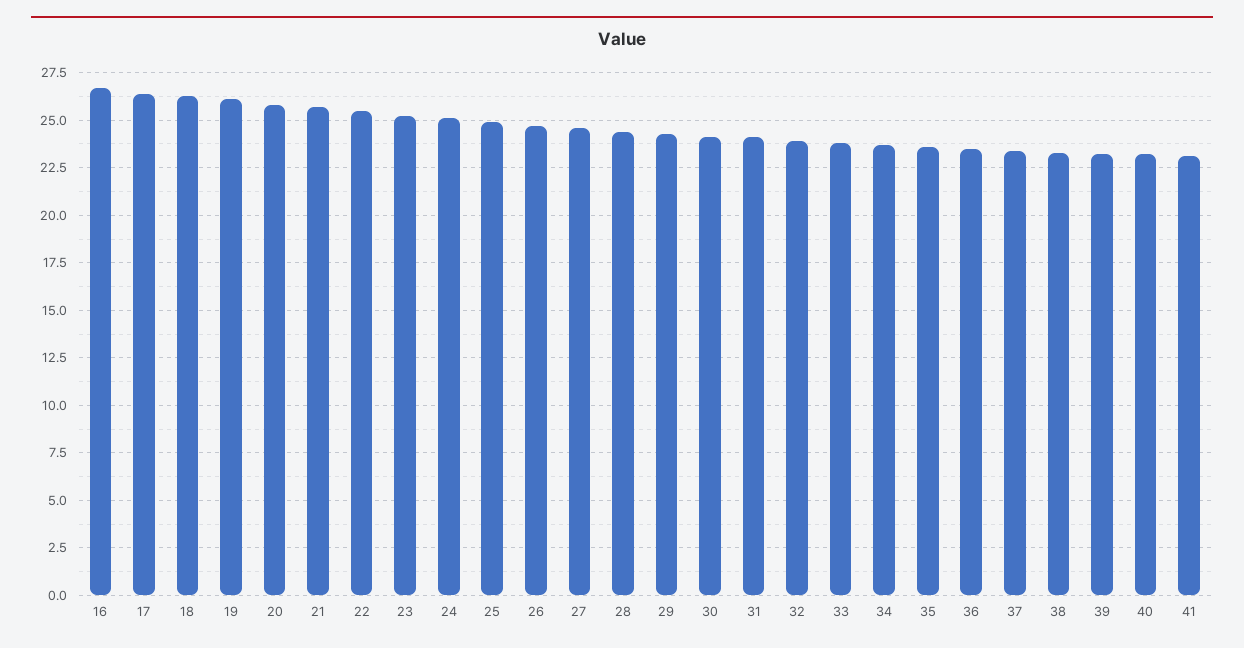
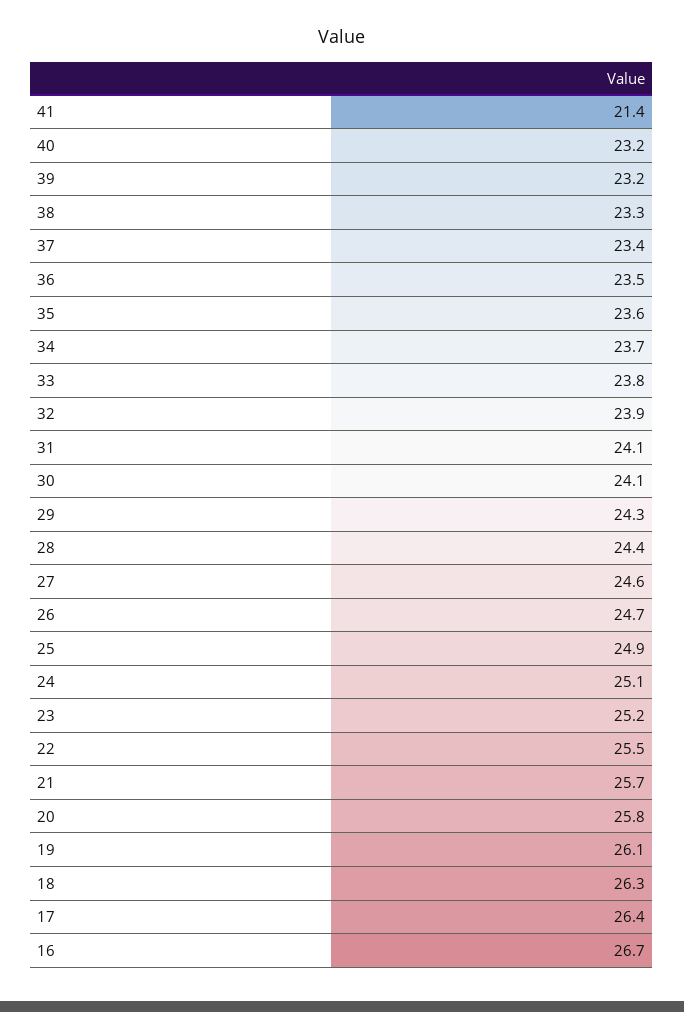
41: 23 -> 21.4

